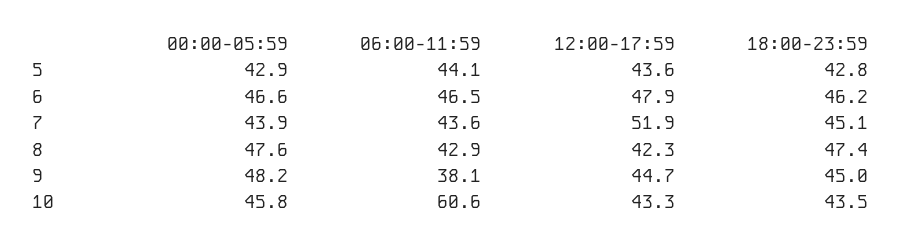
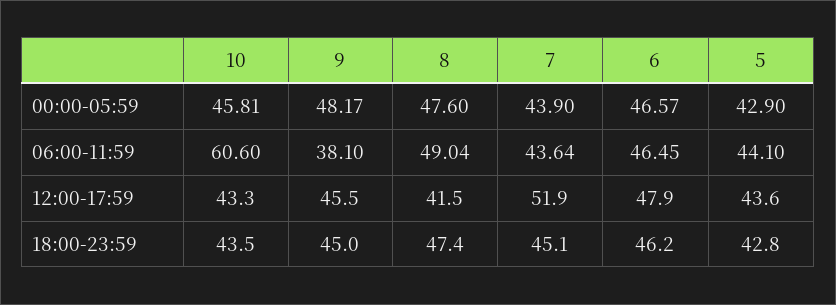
06:00-11:59, 8: 42.9 -> 49.04
12:00-17:59, 8: 42.3 -> 41.5
12:00-17:59, 9: 44.7 -> 45.5

